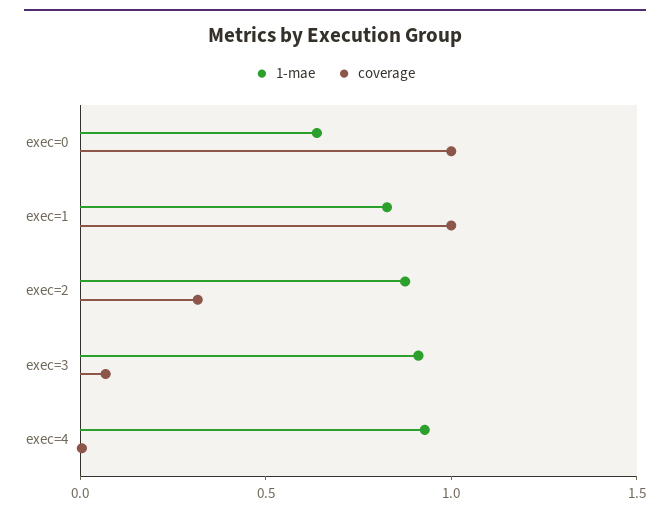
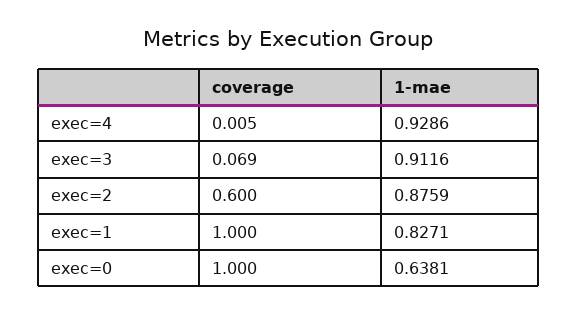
coverage, exec=2: 0.3 -> 0.6

